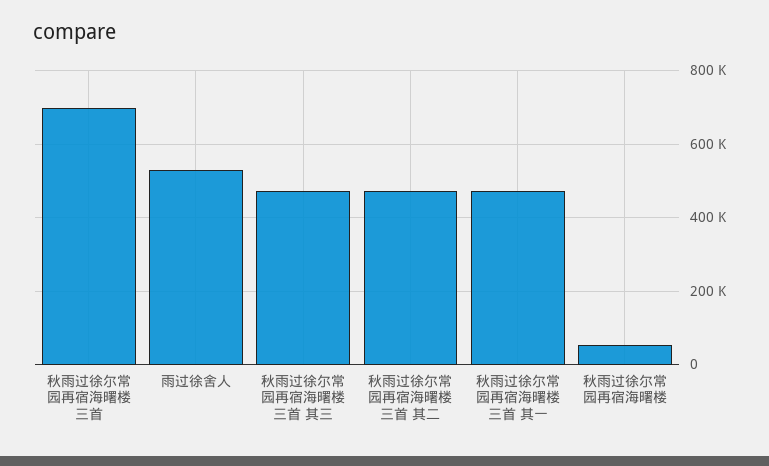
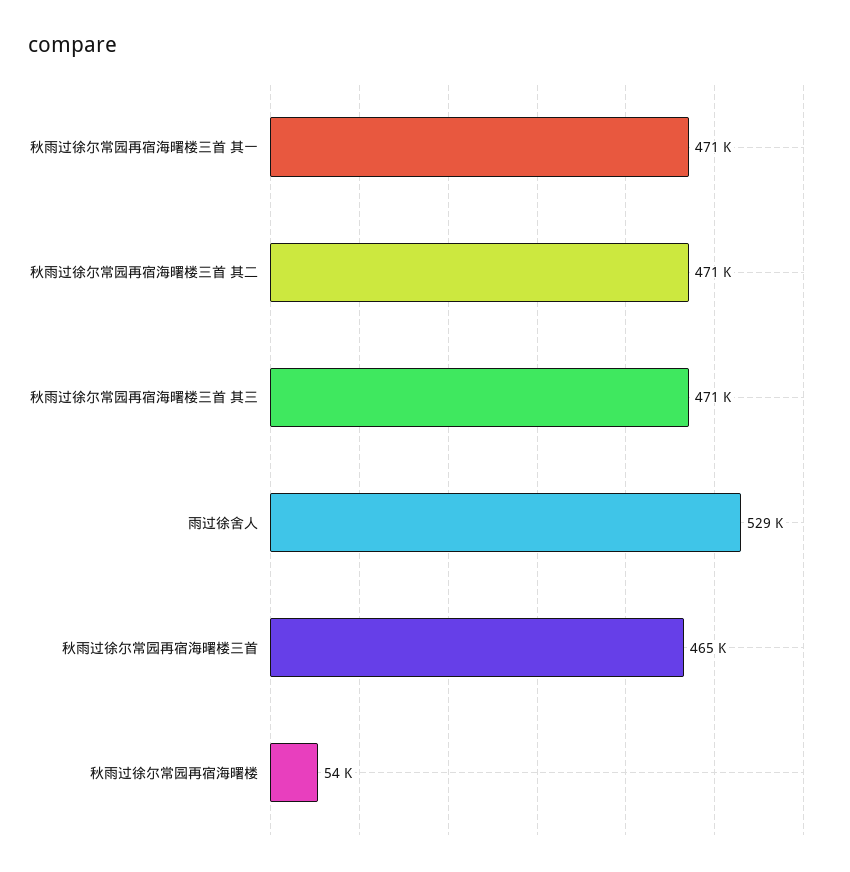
秋雨过徐尔常园再宿海曙楼三首: 700000 -> 465000

